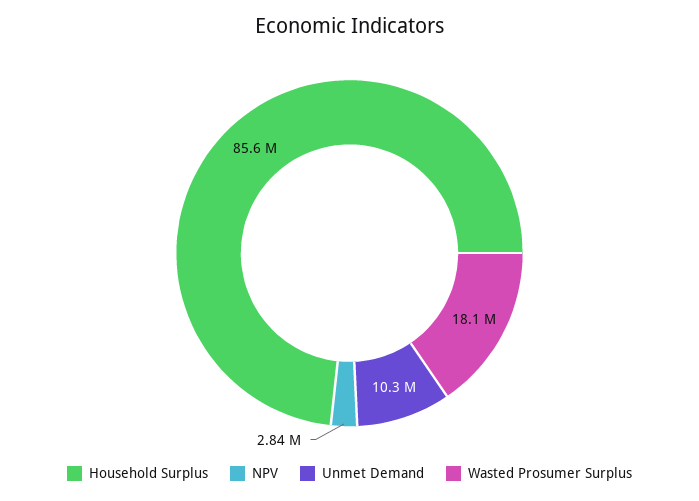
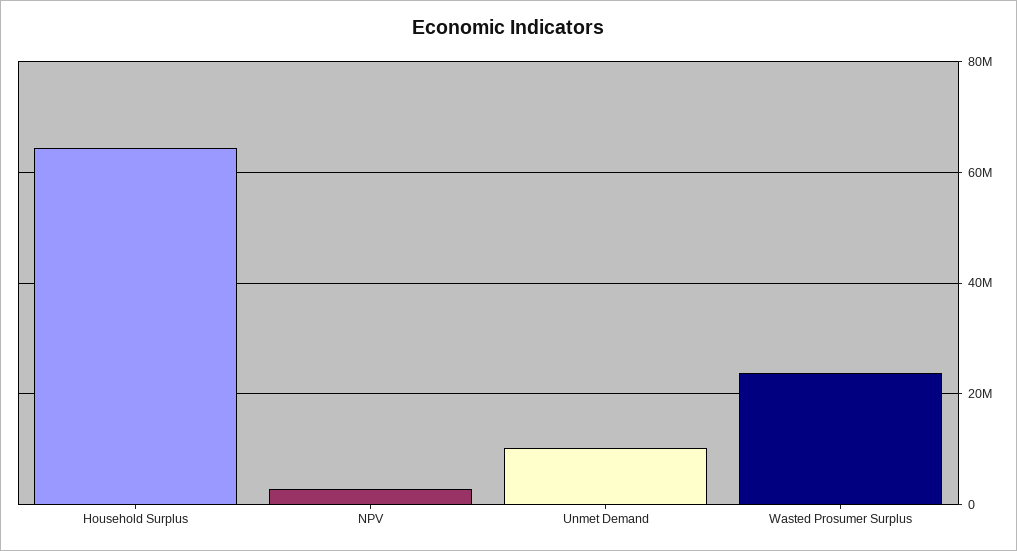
Household Surplus: 85600000 -> 64000000
Wasted Prosumer Surplus: 18100000 -> 24000000

